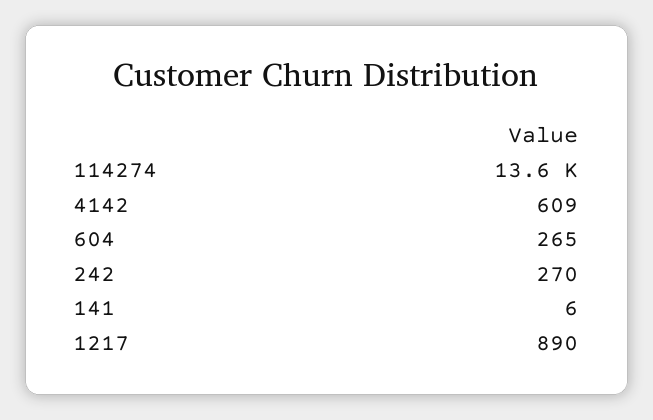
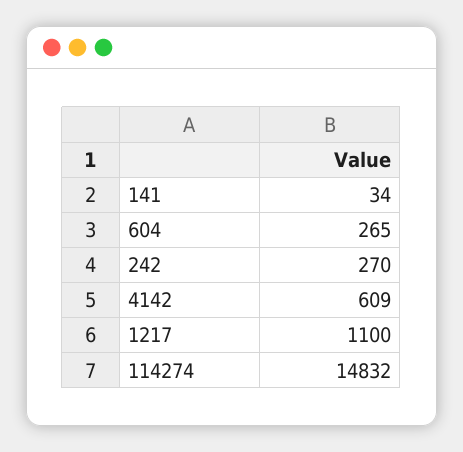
114274: 13600 -> 14832
141: 6 -> 34
1217: 890 -> 1100

